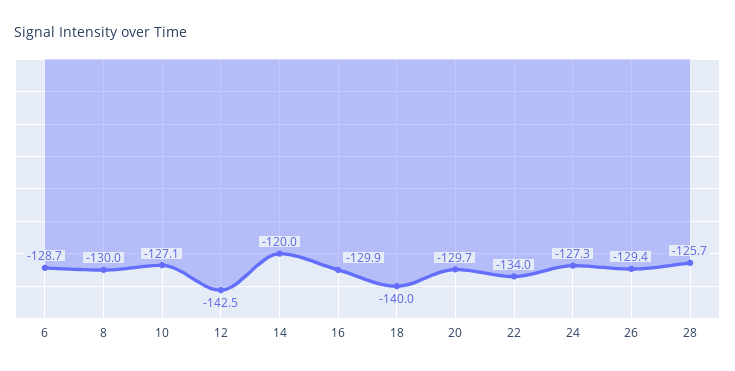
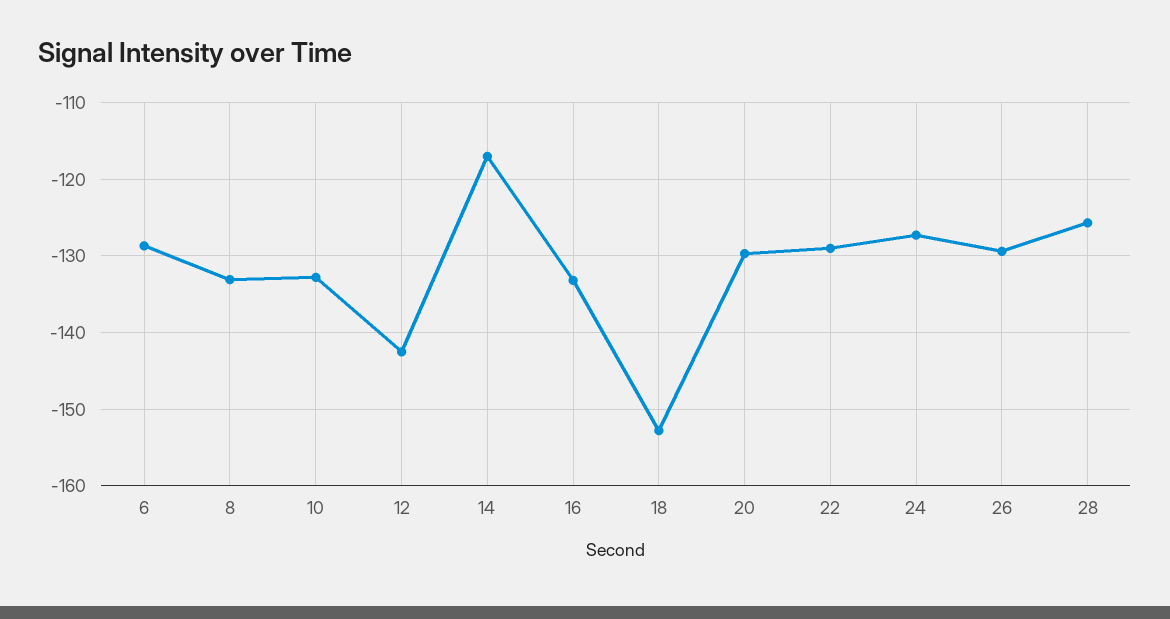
8: -130 -> -133
10: -127.1 -> -133
14: -120 -> -117
16: -129.9 -> -133
18: -140 -> -153
22: -134 -> -129

